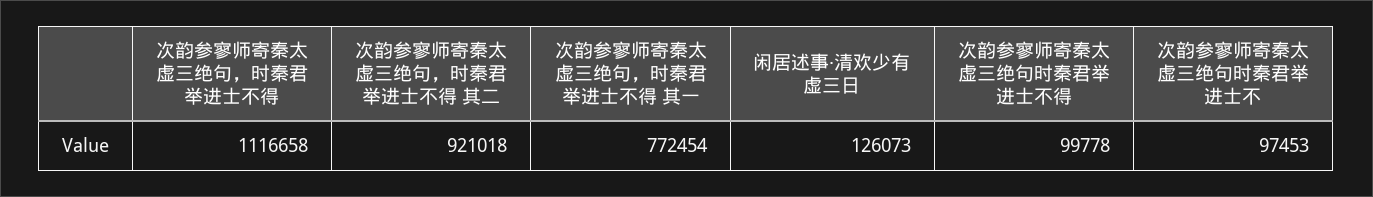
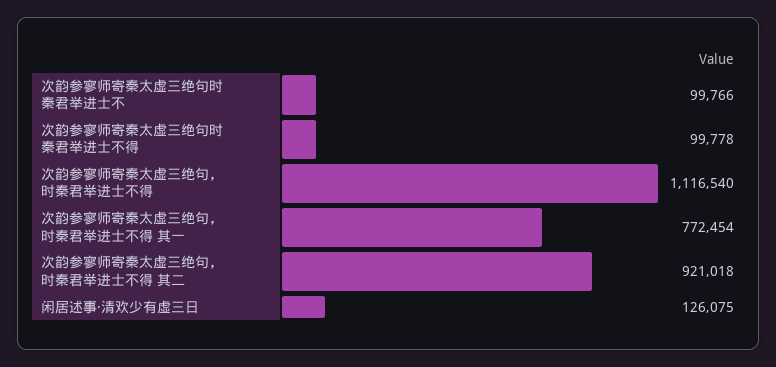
次韵参寥师寄秦太虚三绝句，时秦君举进士不得: 1116658 -> 1116540
闲居述事·清欢少有虚三日: 126073 -> 126075
次韵参寥师寄秦太虚三绝句时秦君举进士不: 97453 -> 99766

